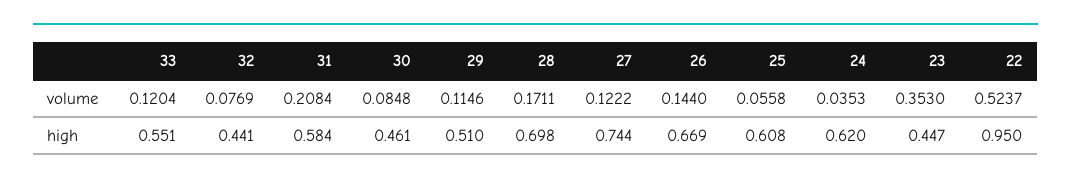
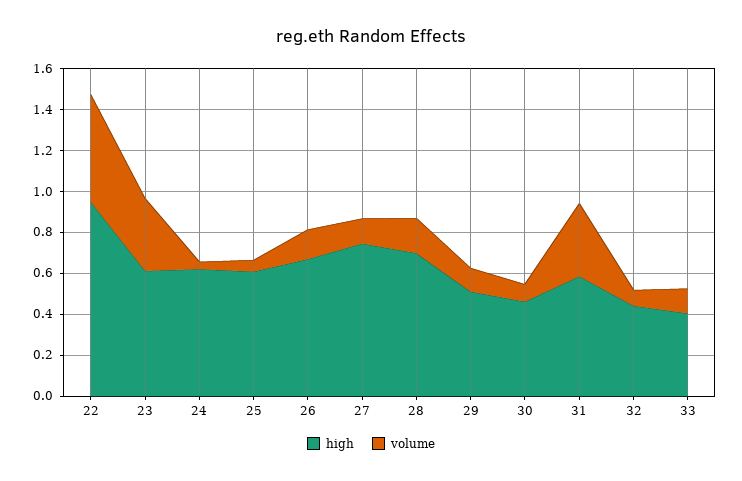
volume, 31: 0.2084 -> 0.35
high, 33: 0.551 -> 0.4
high, 23: 0.447 -> 0.6

